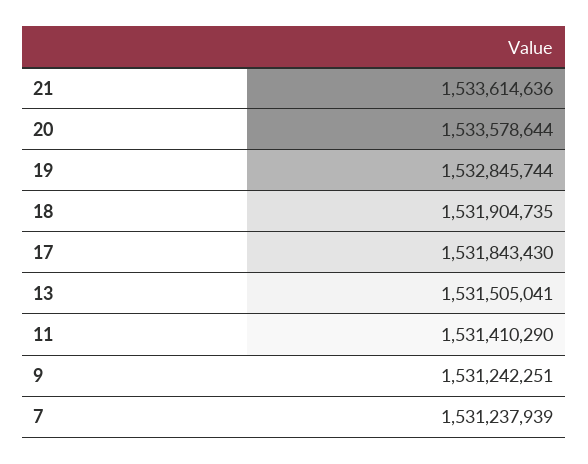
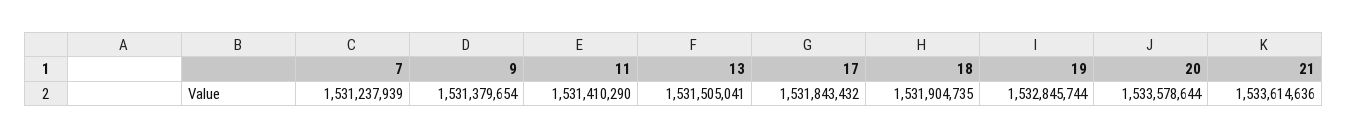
17: 1531843430 -> 1531843432
9: 1531242251 -> 1531379654

